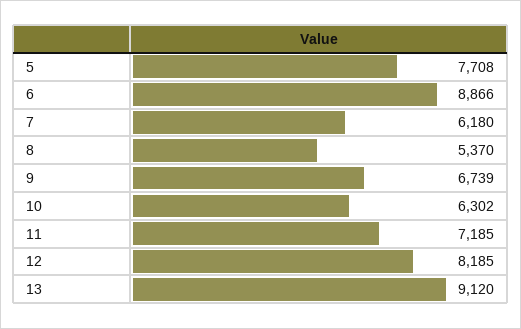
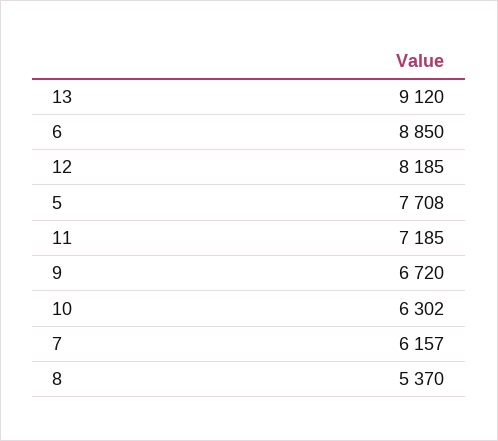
6: 8866 -> 8850
7: 6180 -> 6157
9: 6739 -> 6720

